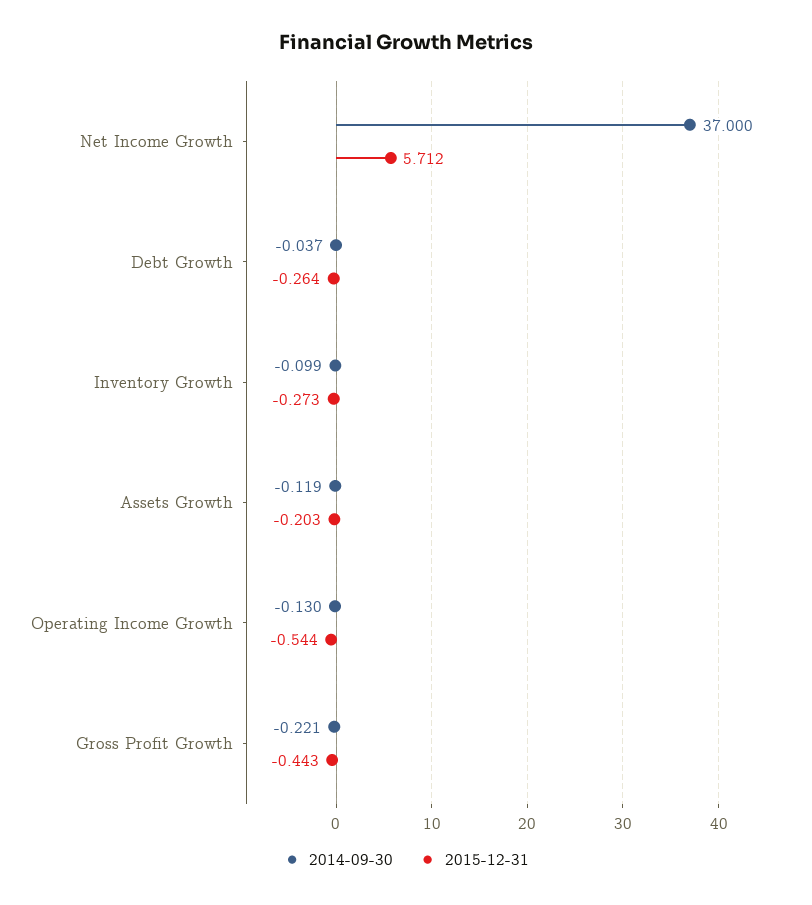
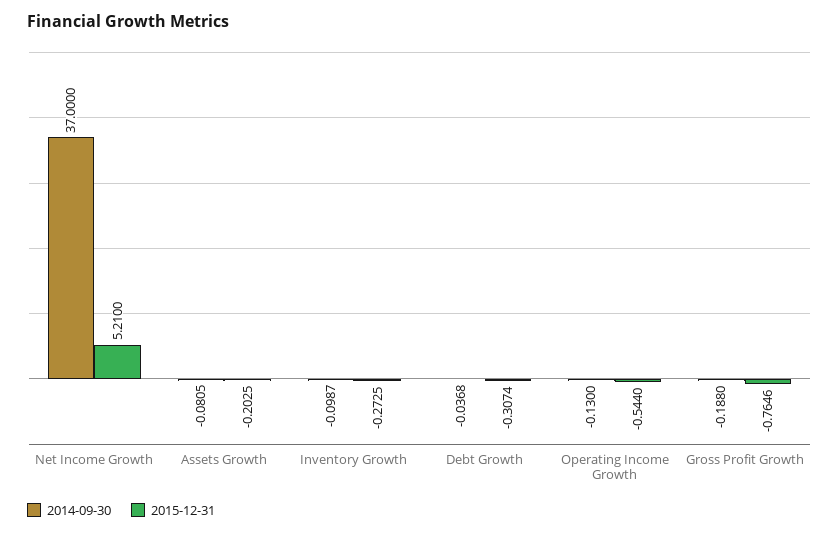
2015-12-31, Net Income Growth: 5.712 -> 5.21
2015-12-31, Debt Growth: -0.264 -> -0.3074
2014-09-30, Assets Growth: -0.119 -> -0.0805
2014-09-30, Gross Profit Growth: -0.221 -> -0.188
2015-12-31, Gross Profit Growth: -0.443 -> -0.7646

